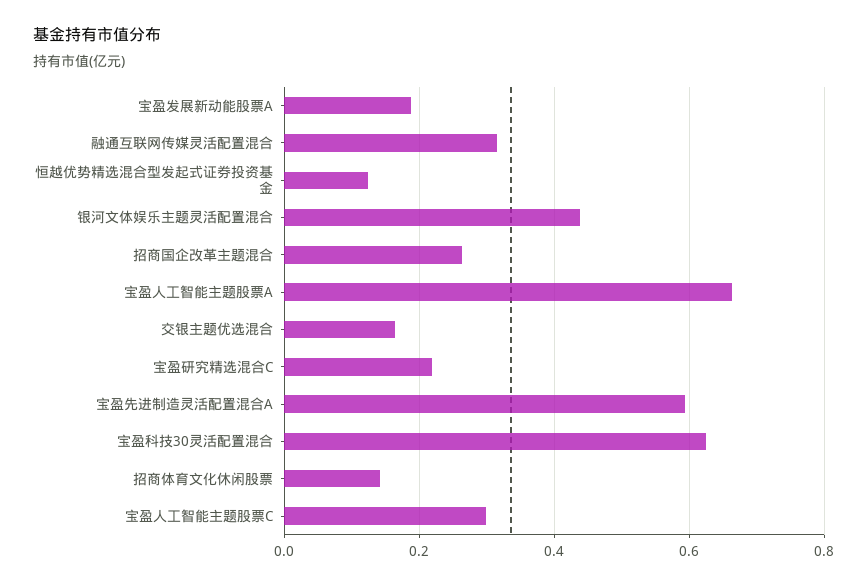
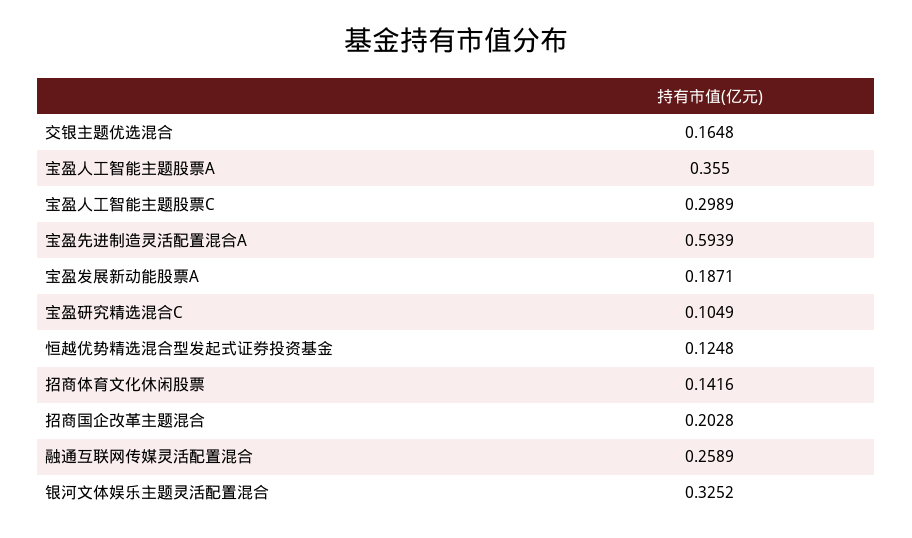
融通互联网传媒灵活配置混合: 0.32 -> 0.2589
银河文体娱乐主题灵活配置混合: 0.44 -> 0.3252
招商国企改革主题混合: 0.26 -> 0.2028
宝盈人工智能主题股票A: 0.66 -> 0.355
宝盈研究精选混合C: 0.22 -> 0.1049
宝盈科技30灵活配置混合: 0.62 -> none

